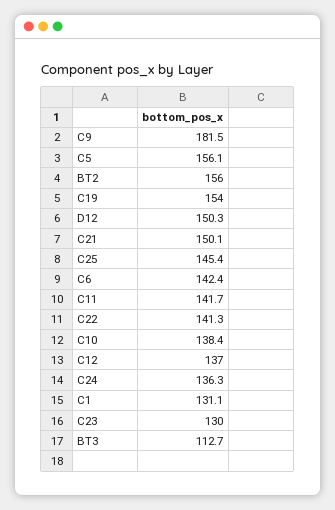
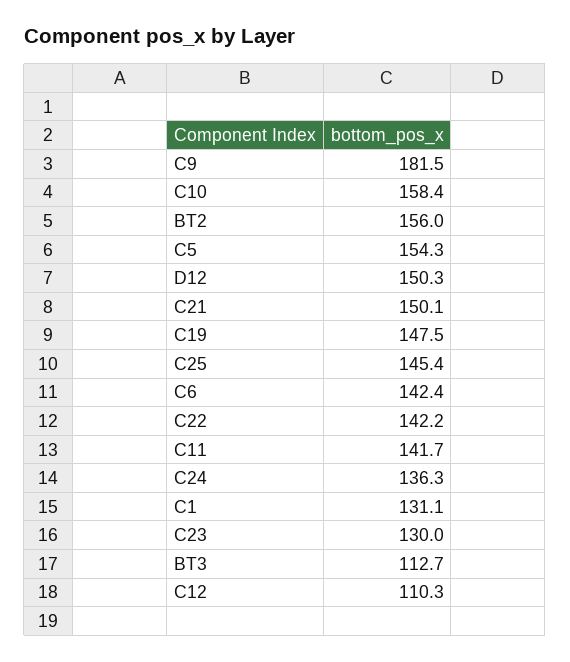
C5: 156.1 -> 154.3
C19: 154 -> 147.5
C22: 141.3 -> 142.2
C10: 138.4 -> 158.4
C12: 137 -> 110.3

